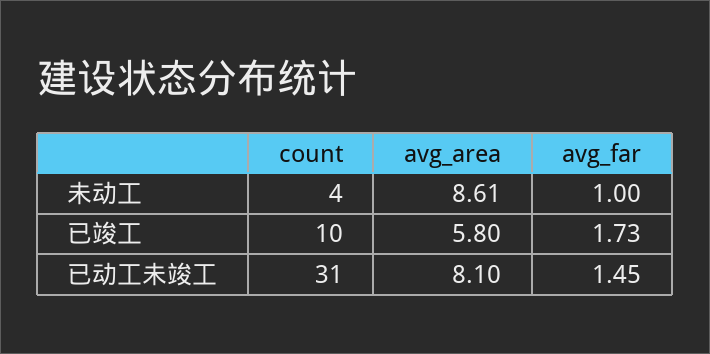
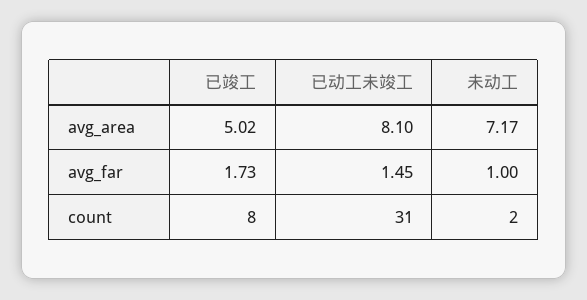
count, 未动工: 4 -> 2
avg_area, 未动工: 8.61 -> 7.17
count, 已竣工: 10 -> 8
avg_area, 已竣工: 5.8 -> 5.02

